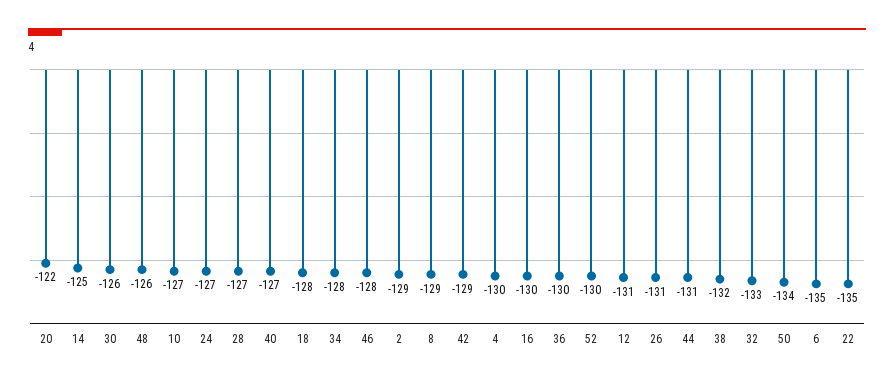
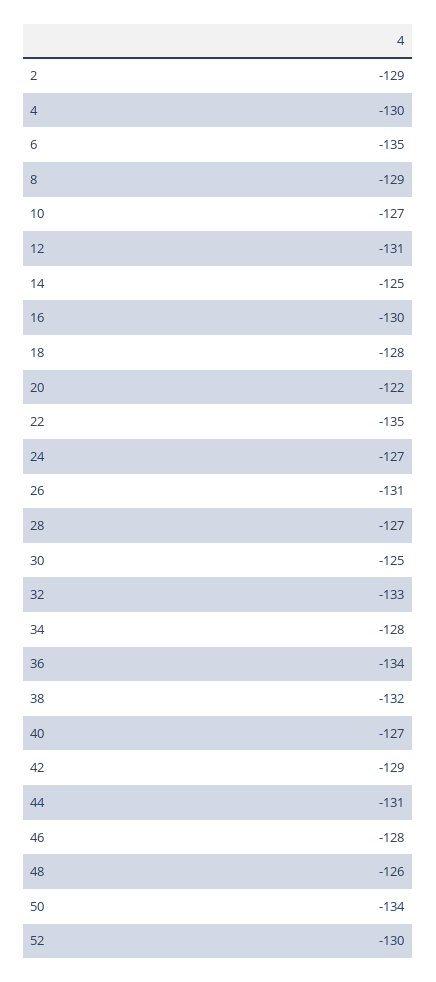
30: -126 -> -125
36: -130 -> -134

